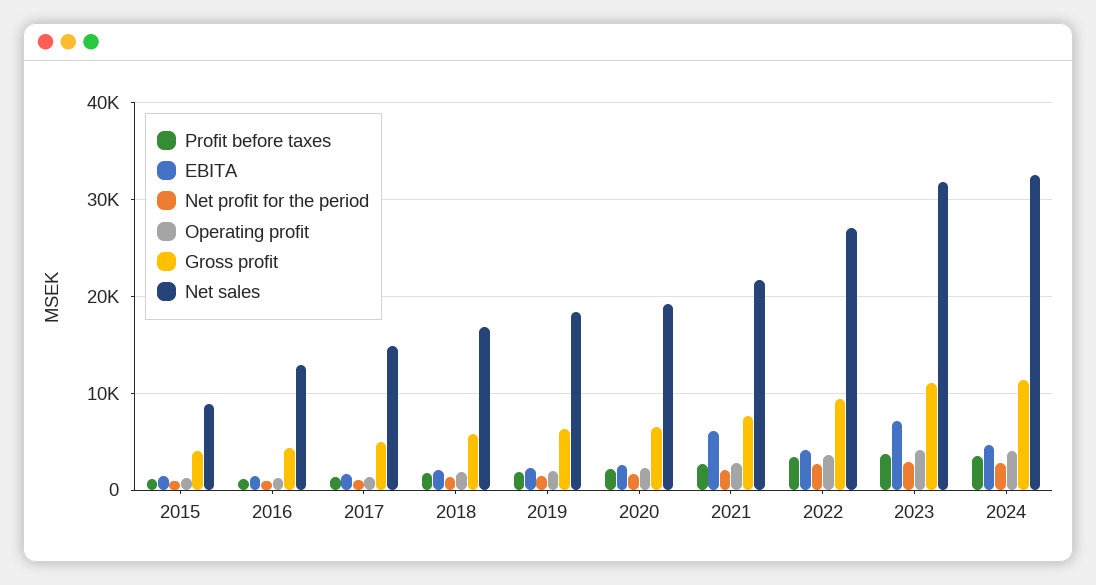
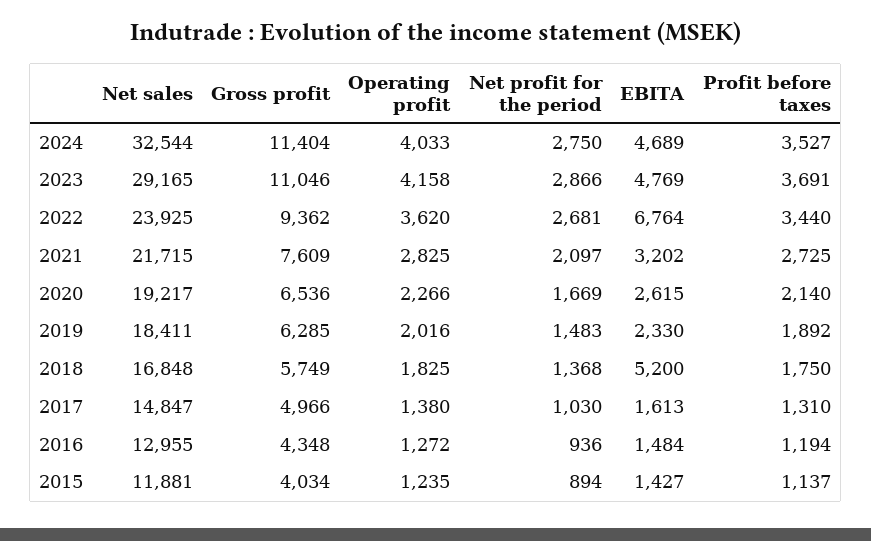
Net sales, 2015: 9000 -> 11881
EBITA, 2018: 2000 -> 5200
EBITA, 2021: 6000 -> 3202
EBITA, 2022: 4000 -> 6764
Net sales, 2022: 27000 -> 23925
EBITA, 2023: 7000 -> 4769
Net sales, 2023: 32000 -> 29165

